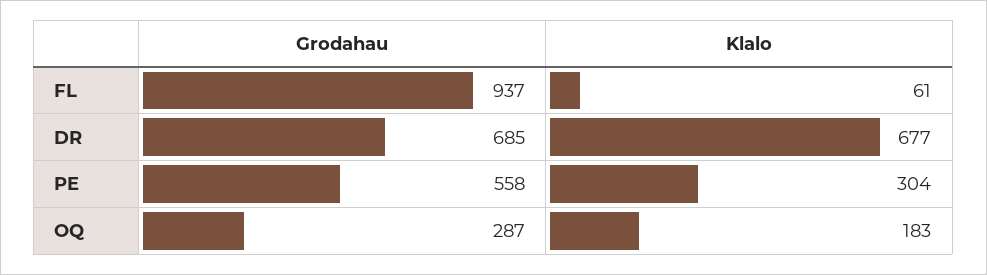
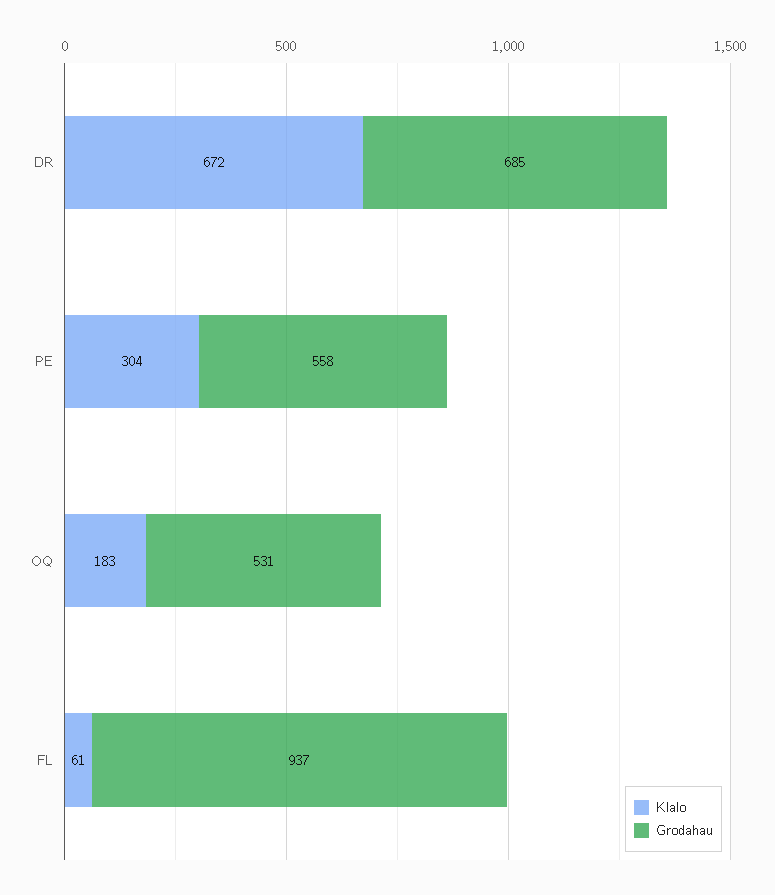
Klalo, DR: 677 -> 672
Grodahau, OQ: 287 -> 531

